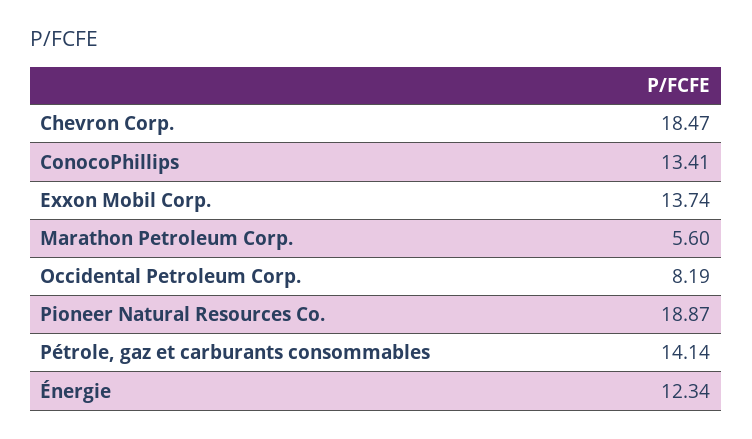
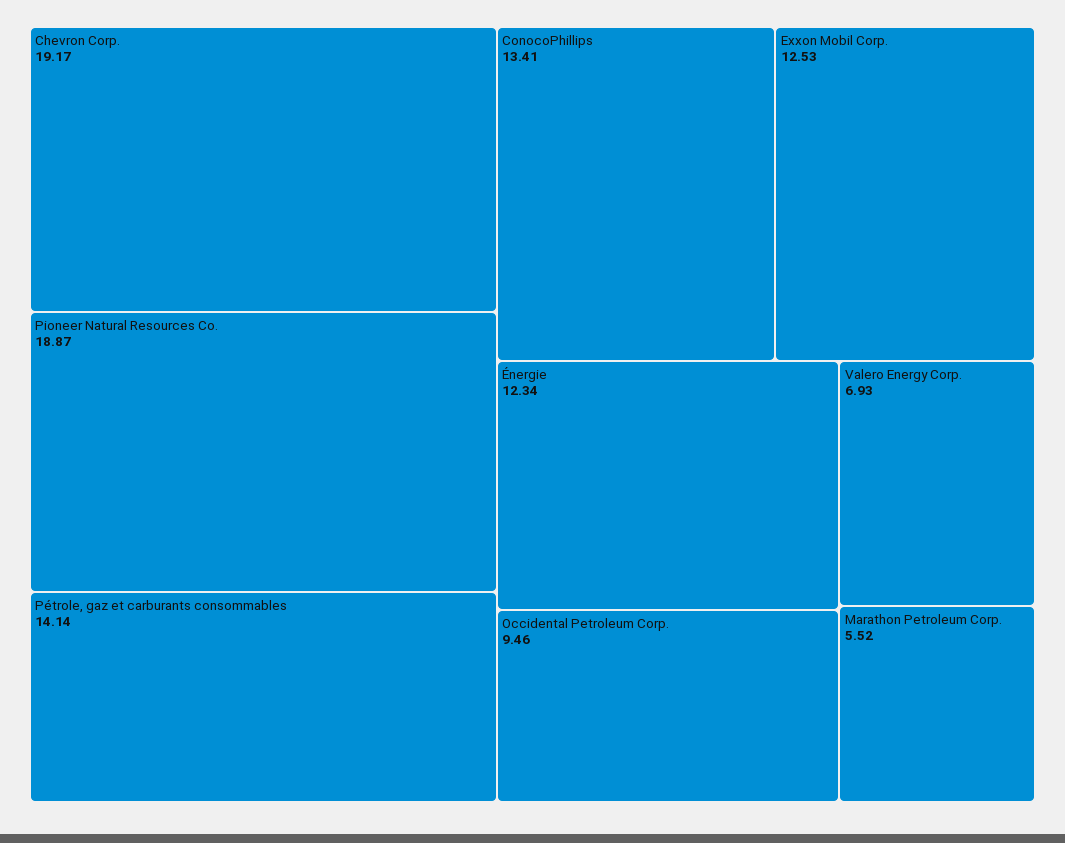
Chevron Corp.: 18.47 -> 19.17
Exxon Mobil Corp.: 13.74 -> 12.53
Marathon Petroleum Corp.: 5.6 -> 5.52
Occidental Petroleum Corp.: 8.19 -> 9.46
Valero Energy Corp.: none -> 6.93

